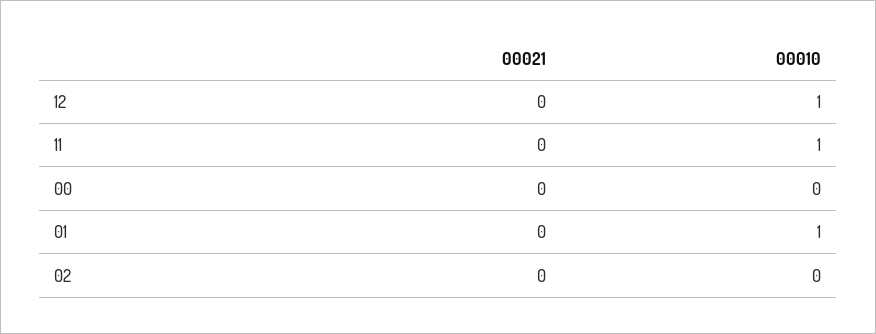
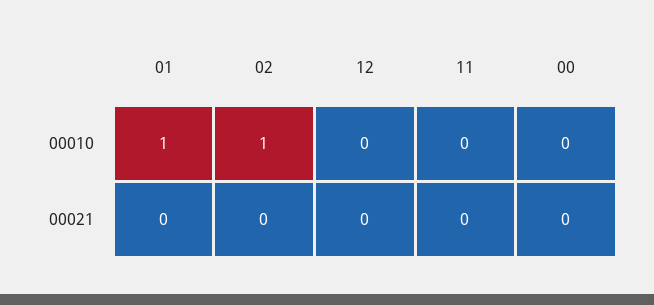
00010, 12: 1 -> 0
00010, 11: 1 -> 0
00010, 02: 0 -> 1

